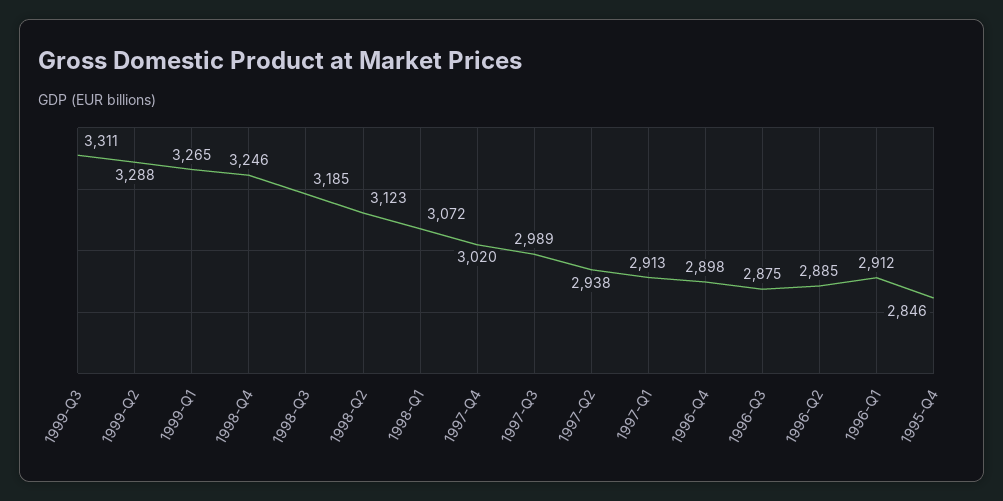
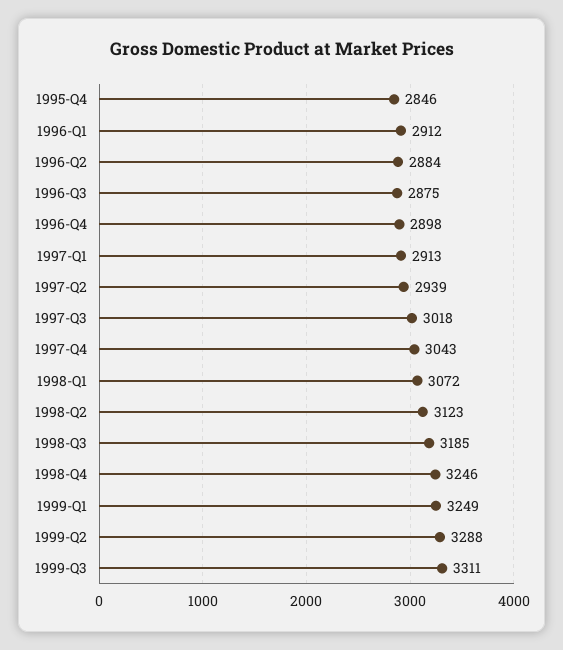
1999-Q1: 3265 -> 3249
1997-Q4: 3020 -> 3043
1997-Q3: 2989 -> 3018
1997-Q2: 2938 -> 2939
1996-Q2: 2885 -> 2884

